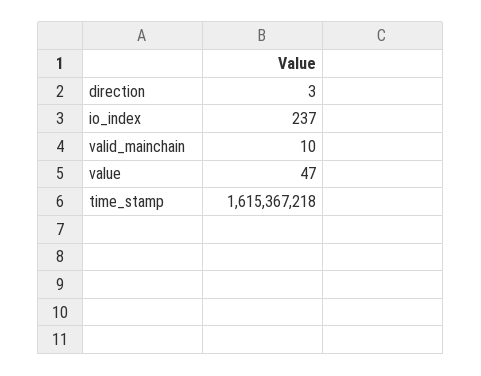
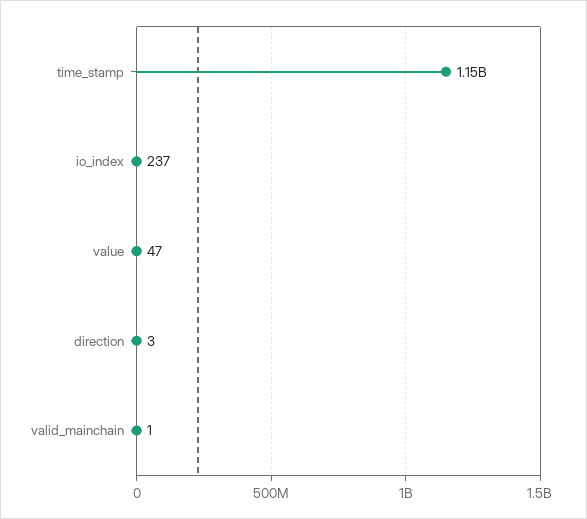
valid_mainchain: 10 -> 1
time_stamp: 1615367218 -> 1150000000

